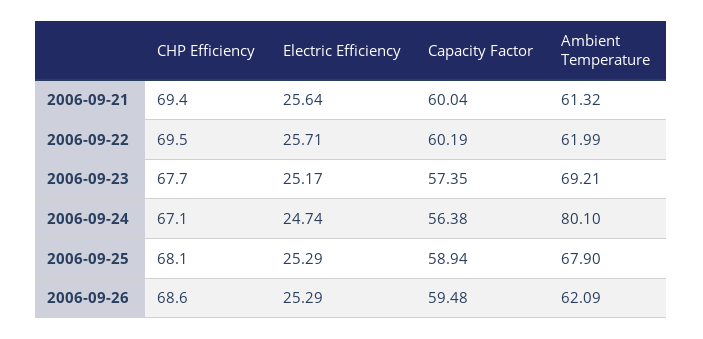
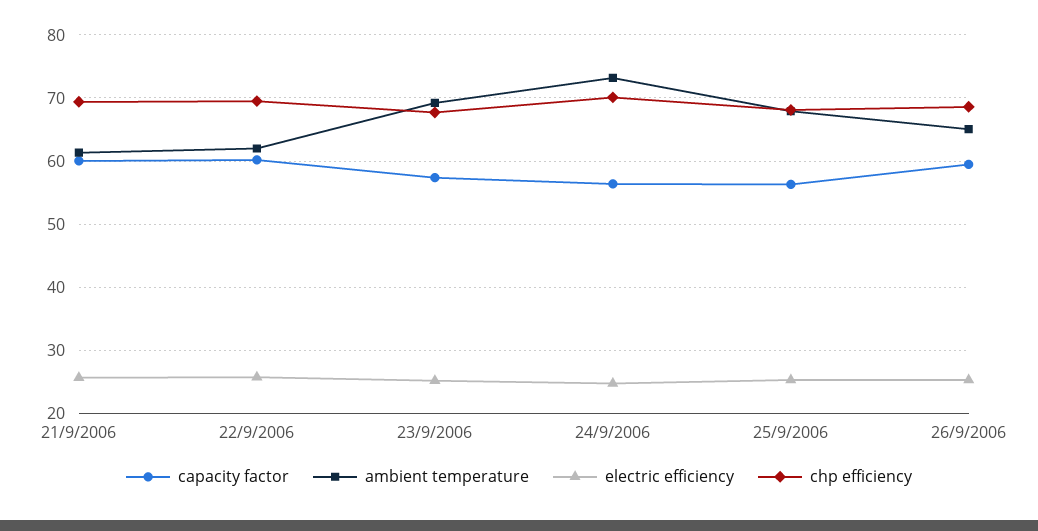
CHP Efficiency, 2006-09-24: 67.1 -> 70
Ambient Temperature, 2006-09-24: 80.1 -> 73
Capacity Factor, 2006-09-25: 58.94 -> 56
Ambient Temperature, 2006-09-26: 62.09 -> 65

